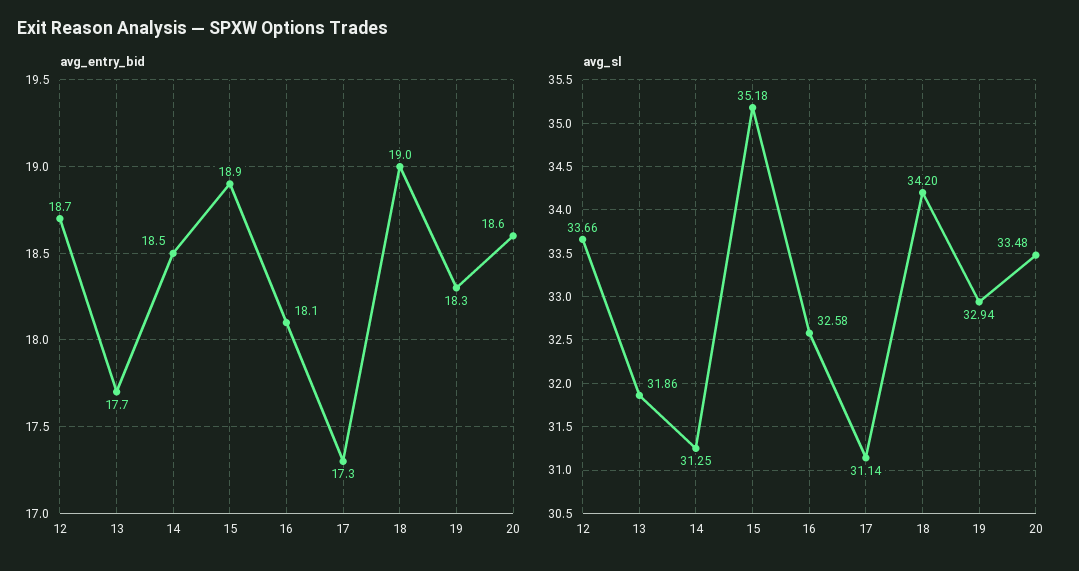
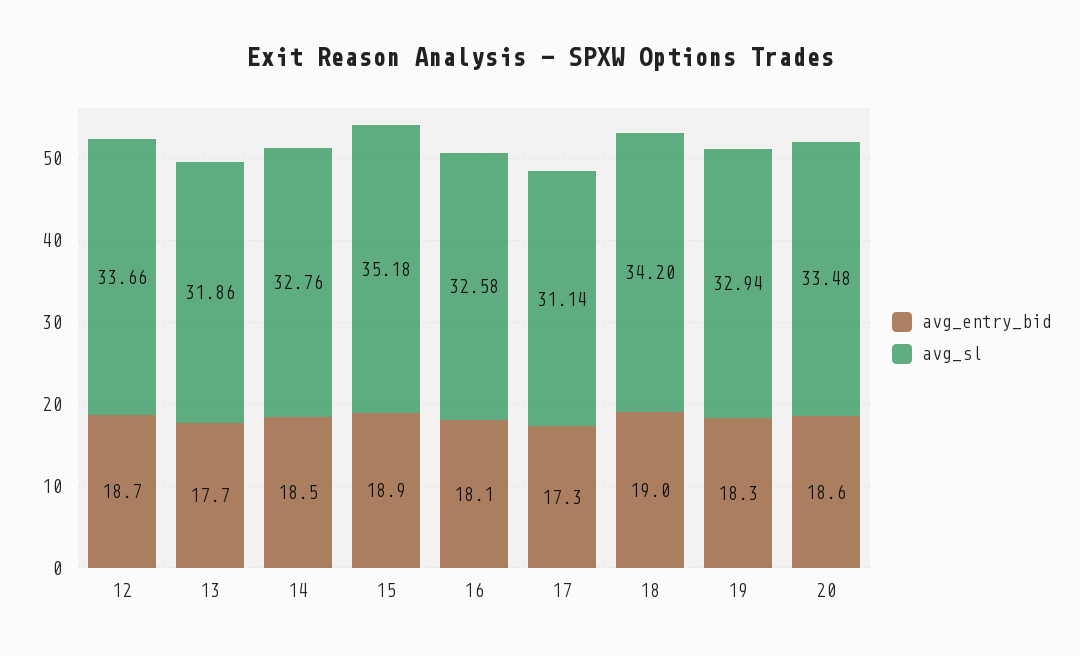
avg_sl, 14: 31.25 -> 32.76

